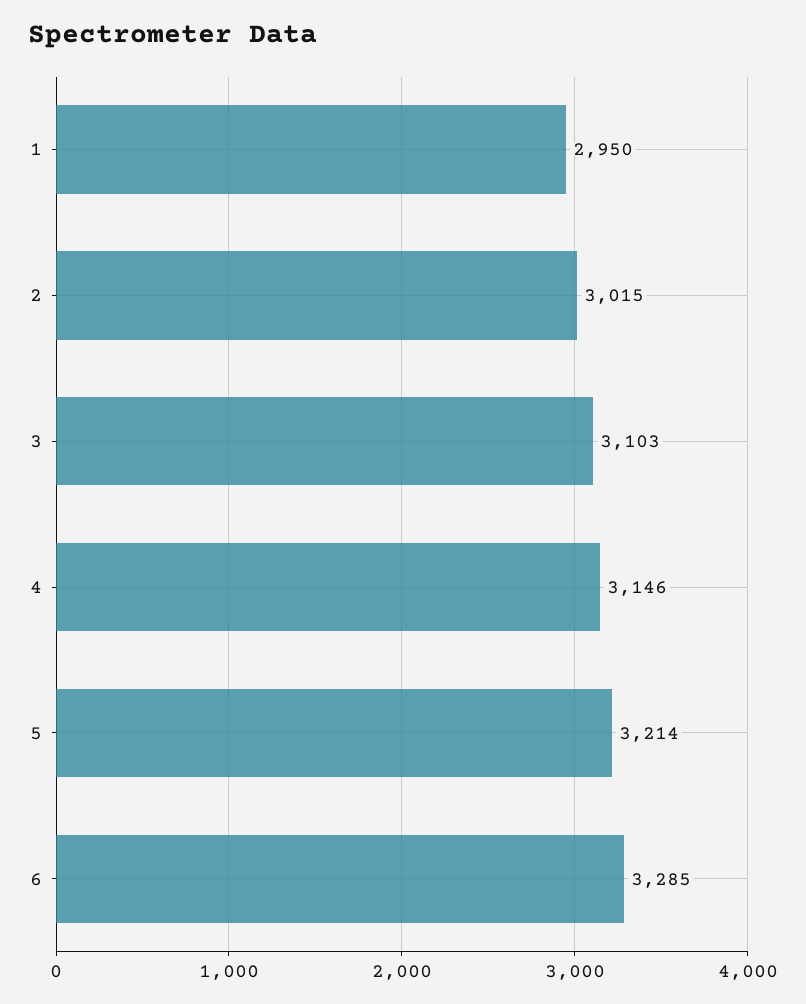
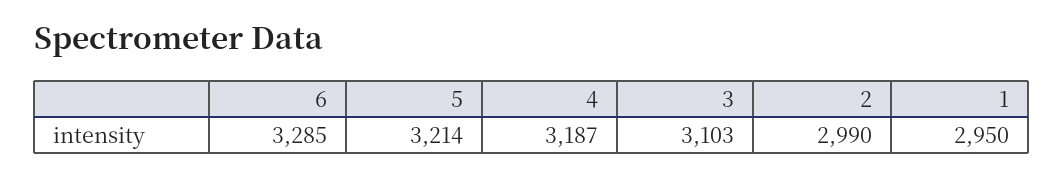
2: 3015 -> 2990
4: 3146 -> 3187

